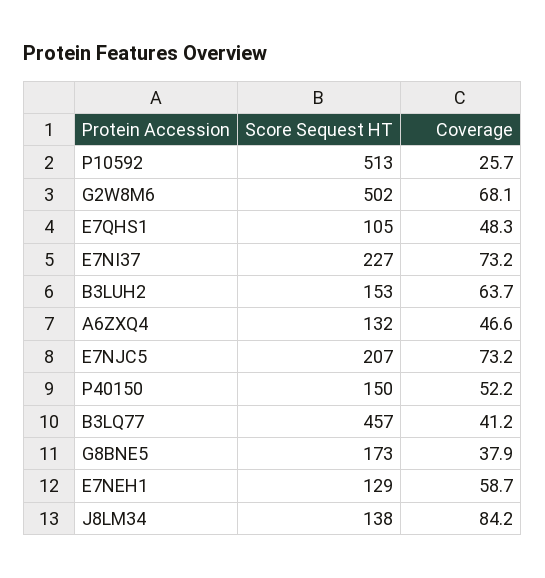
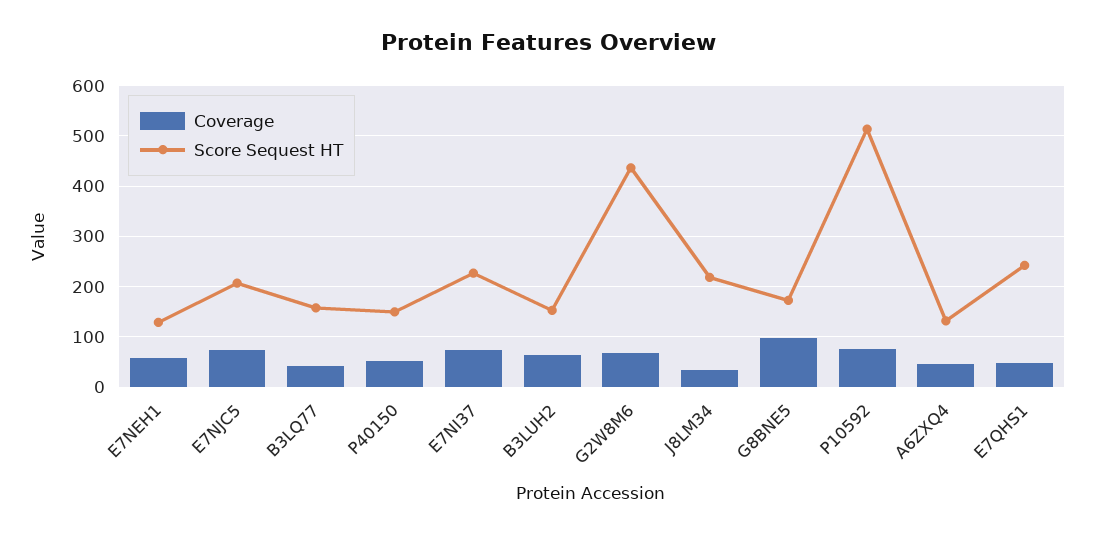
Coverage, P10592: 25.7 -> 80
Score Sequest HT, G2W8M6: 502 -> 440
Score Sequest HT, E7QHS1: 105 -> 240
Score Sequest HT, B3LQ77: 457 -> 160
Coverage, G8BNE5: 37.9 -> 100
Score Sequest HT, J8LM34: 138 -> 220
Coverage, J8LM34: 84.2 -> 40

